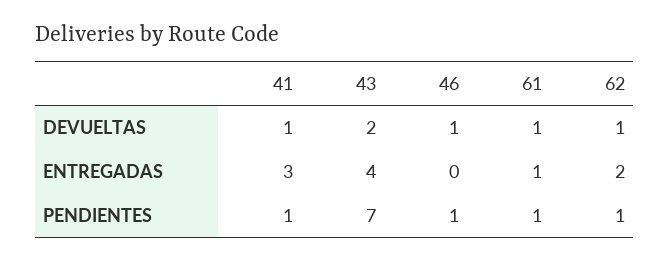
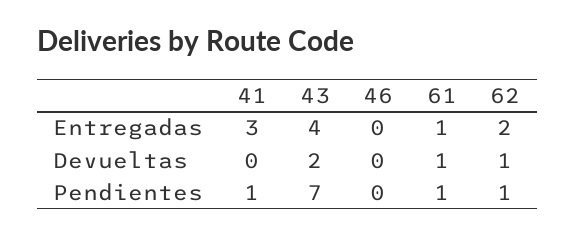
41, DEVUELTAS: 1 -> 0
46, DEVUELTAS: 1 -> 0
46, PENDIENTES: 1 -> 0

